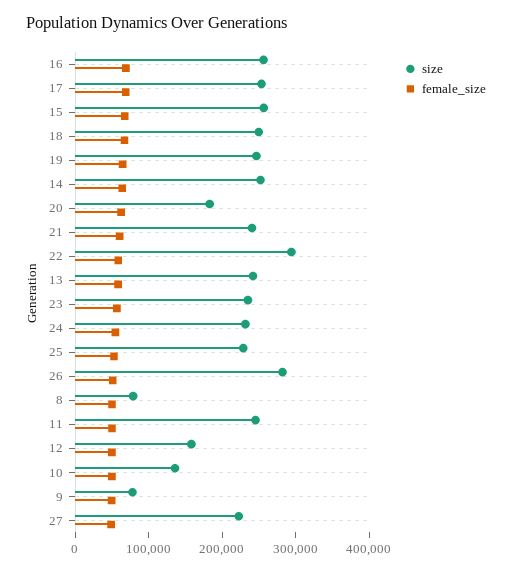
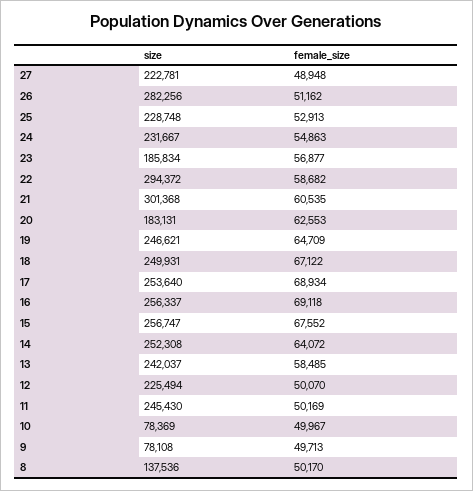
size, 21: 240000 -> 301368
size, 23: 240000 -> 185834
size, 8: 80000 -> 137536
size, 12: 160000 -> 225494
size, 10: 140000 -> 78369

